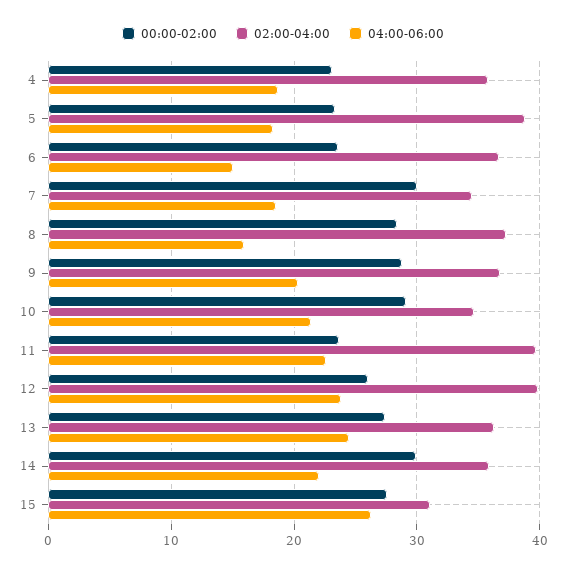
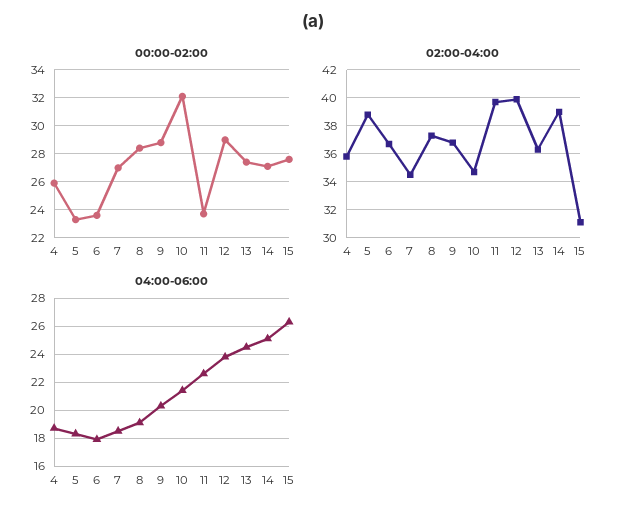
00:00-02:00, 4: 23 -> 26
04:00-06:00, 6: 15 -> 18
00:00-02:00, 7: 30 -> 27
04:00-06:00, 8: 16 -> 19
00:00-02:00, 10: 29 -> 32
00:00-02:00, 12: 26 -> 29
00:00-02:00, 14: 30 -> 27
02:00-04:00, 14: 36 -> 39
04:00-06:00, 14: 22 -> 25

